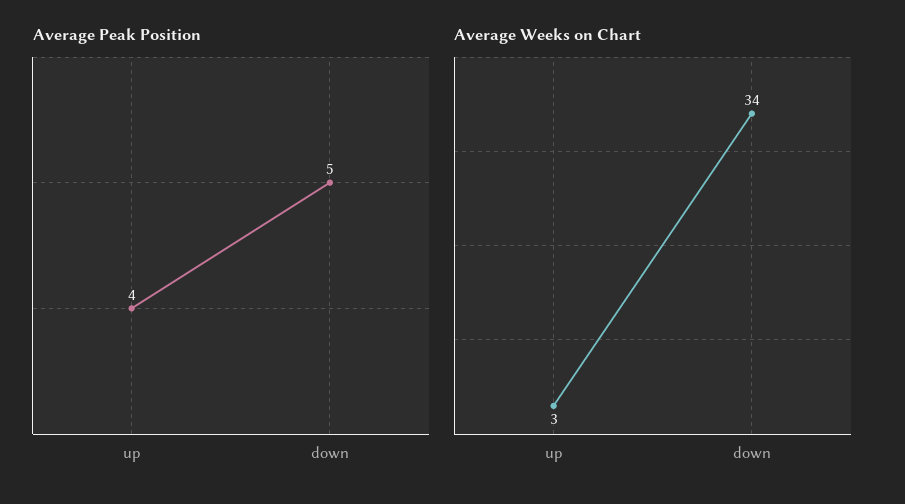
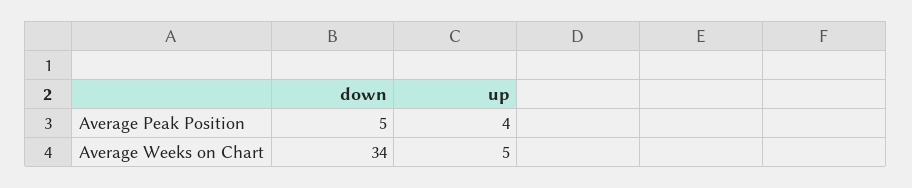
Average Weeks on Chart, up: 3 -> 5

